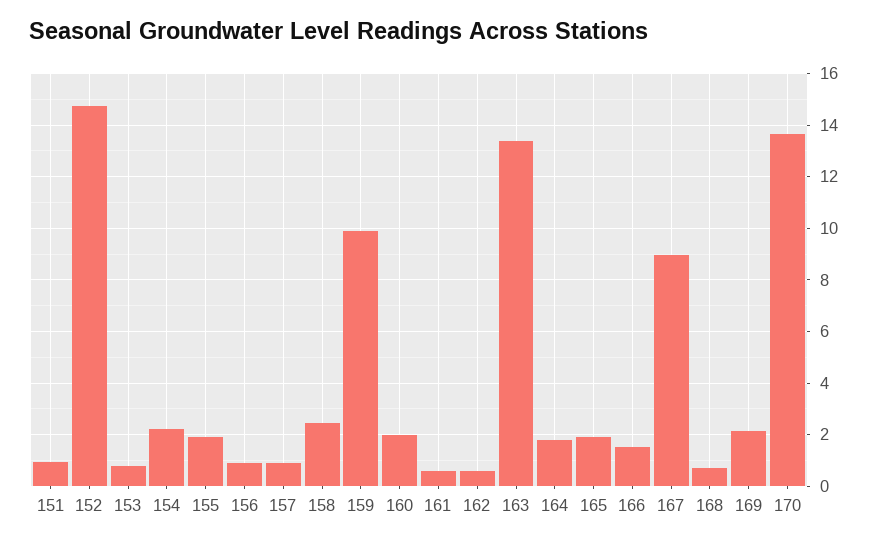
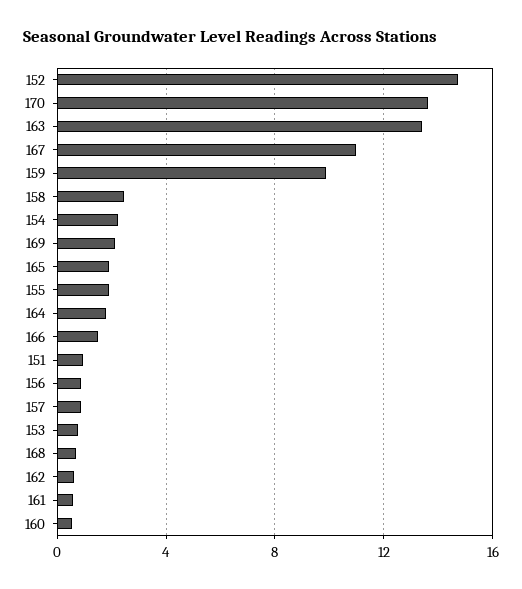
160: 2 -> 0.5
167: 9 -> 11

